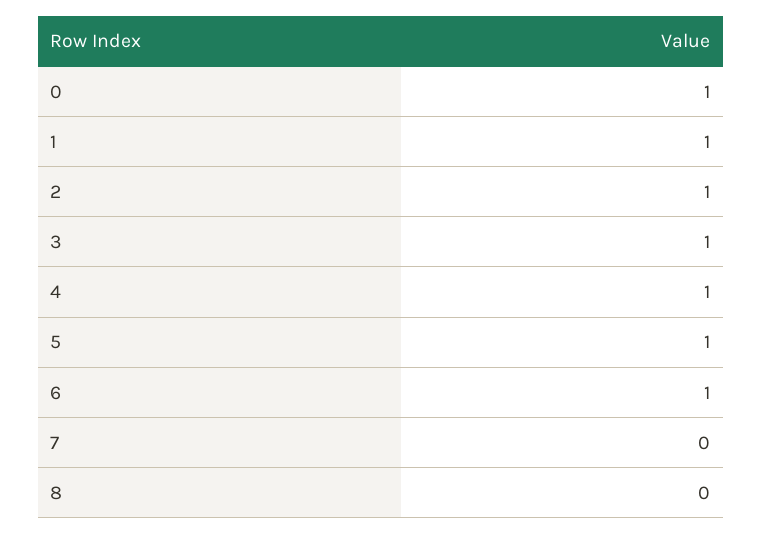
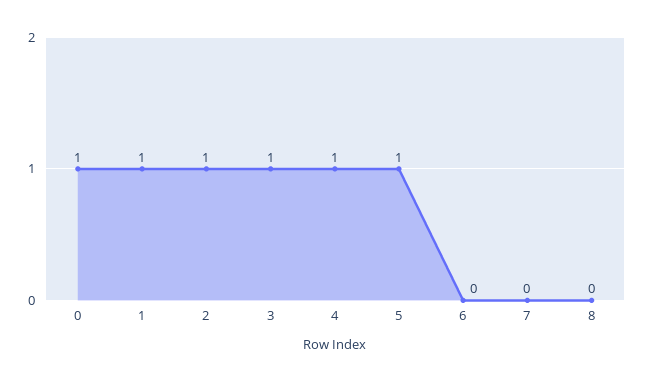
6: 1 -> 0

